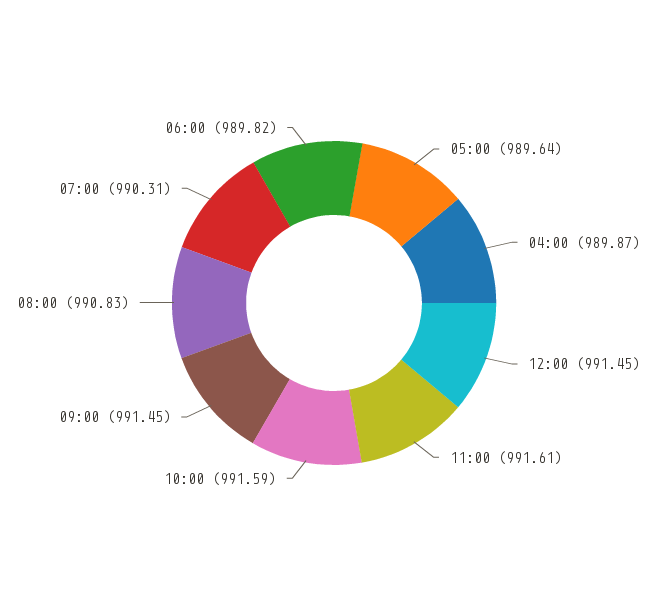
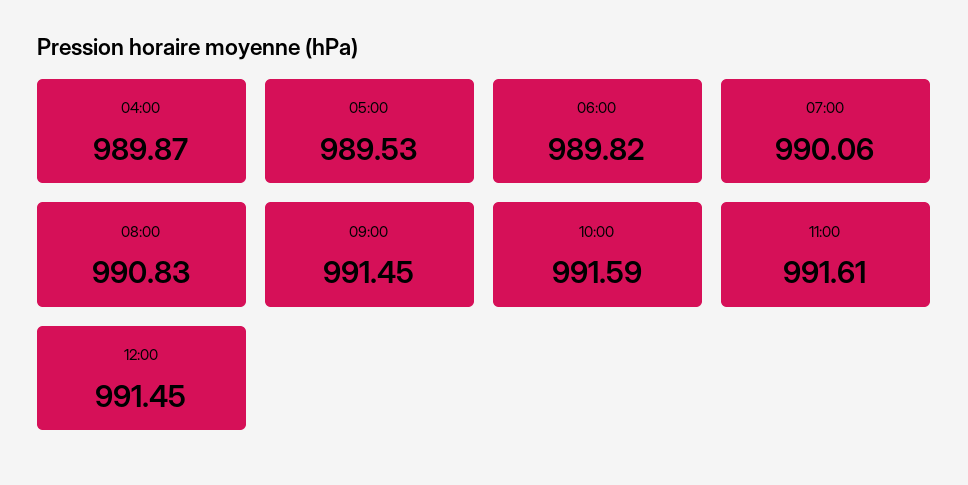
05:00: 989.64 -> 989.53
07:00: 990.31 -> 990.06

